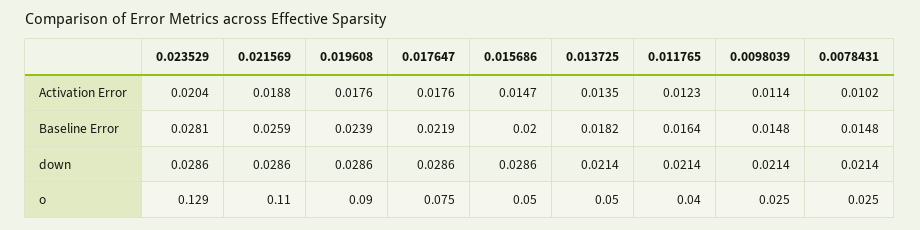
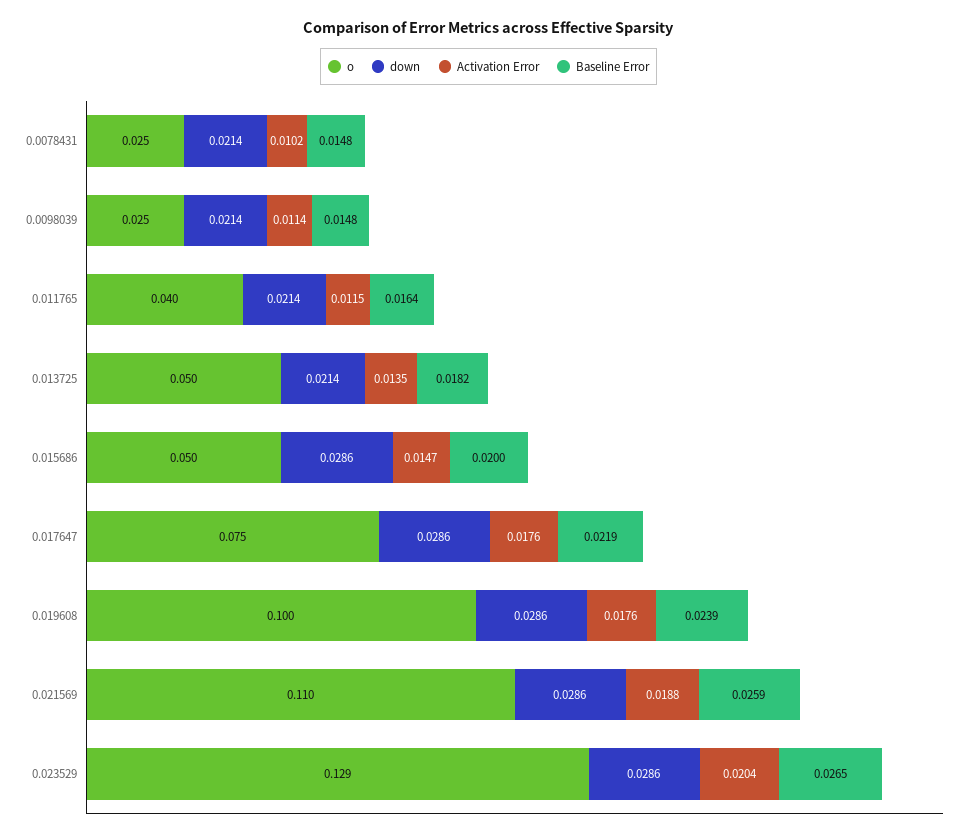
Activation Error, 0.011765: 0.0123 -> 0.0115
Baseline Error, 0.023529: 0.0281 -> 0.0265
o, 0.019608: 0.09 -> 0.1

